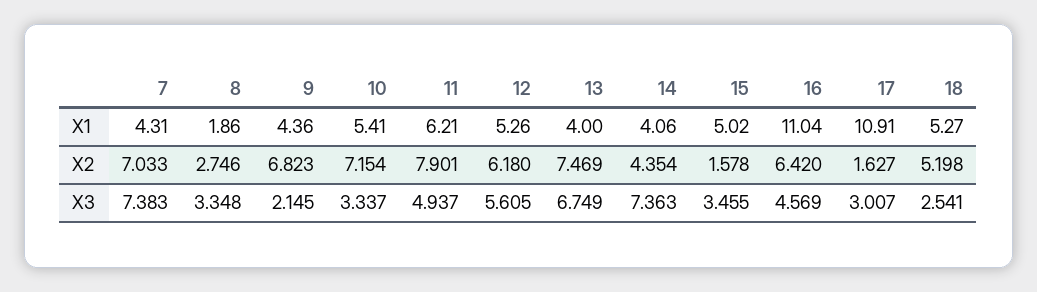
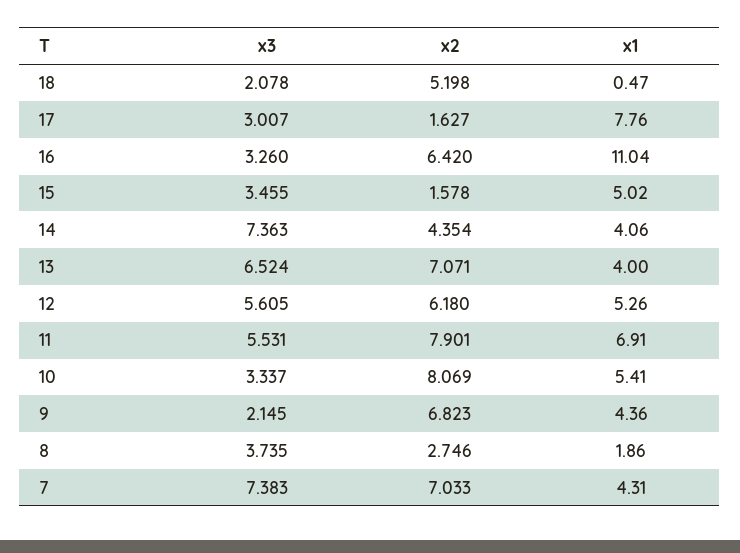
11, X1: 6.21 -> 6.91
17, X1: 10.91 -> 7.76
18, X1: 5.27 -> 0.47
10, X2: 7.154 -> 8.069
13, X2: 7.469 -> 7.071
8, X3: 3.348 -> 3.735
11, X3: 4.937 -> 5.531
13, X3: 6.749 -> 6.524
16, X3: 4.569 -> 3.26
18, X3: 2.541 -> 2.078

